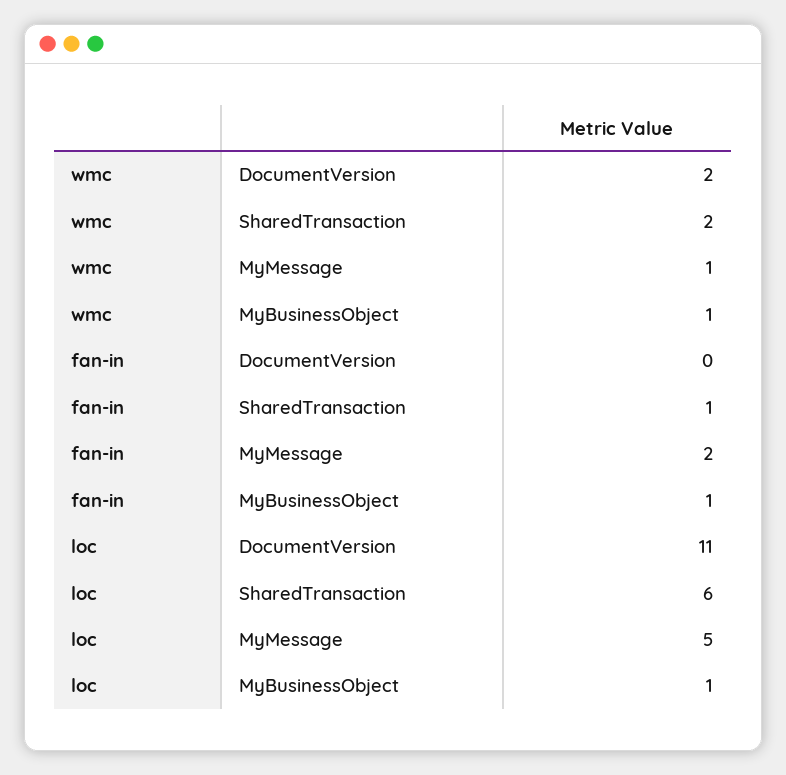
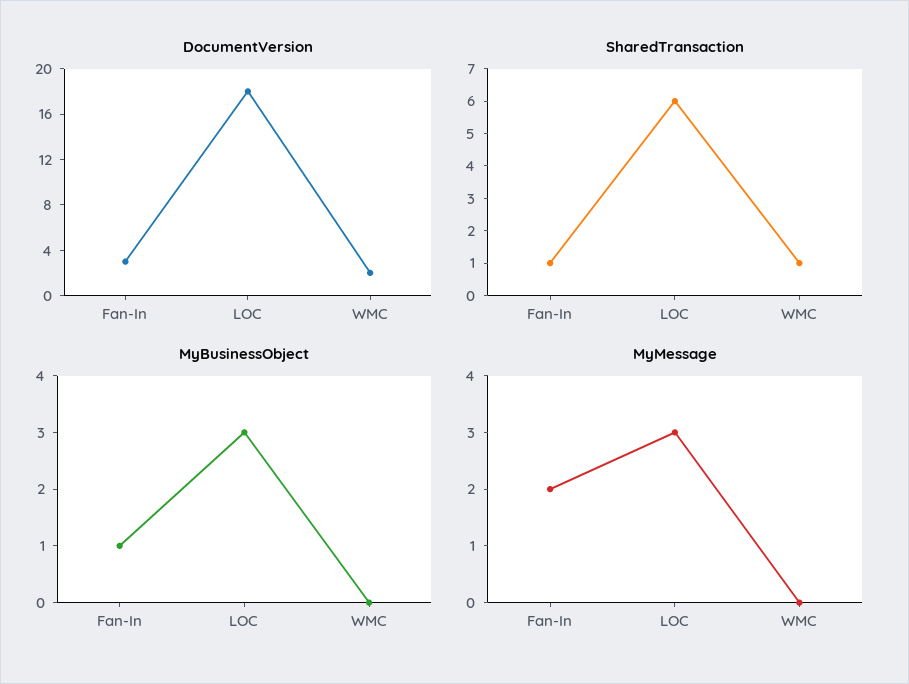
SharedTransaction, wmc: 2 -> 1
MyMessage, wmc: 1 -> 0
MyBusinessObject, wmc: 1 -> 0
DocumentVersion, fan-in: 0 -> 3
DocumentVersion, loc: 11 -> 18
MyMessage, loc: 5 -> 3
MyBusinessObject, loc: 1 -> 3

